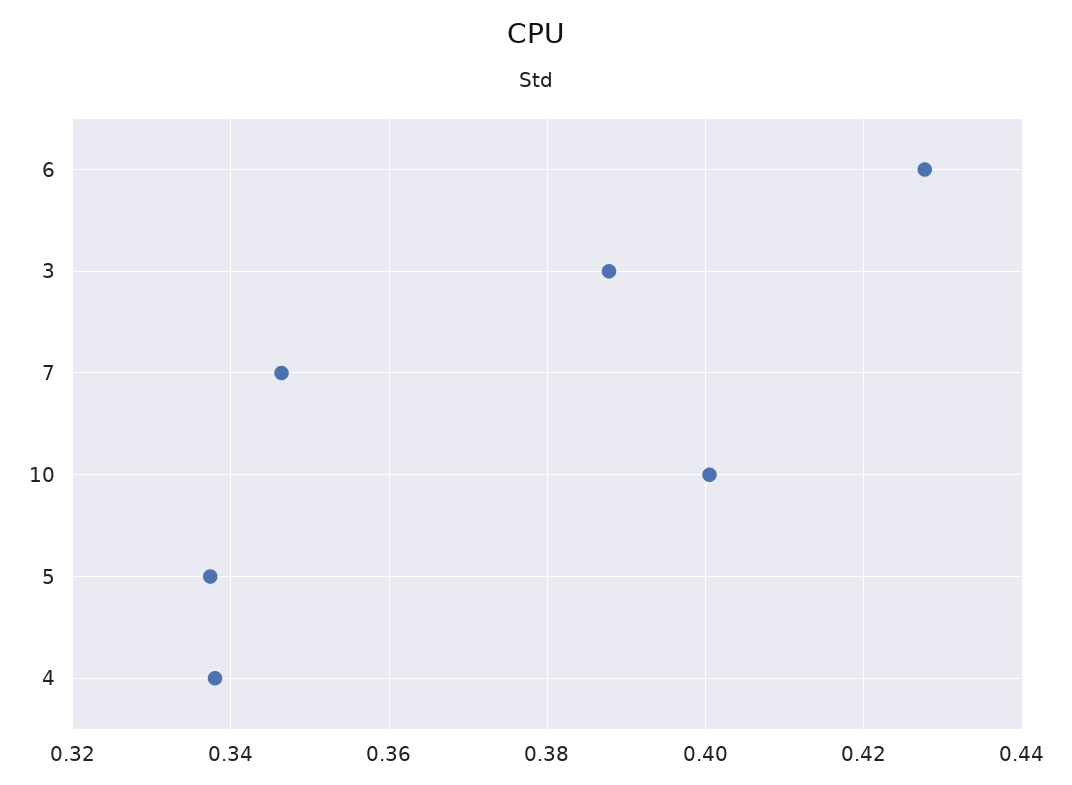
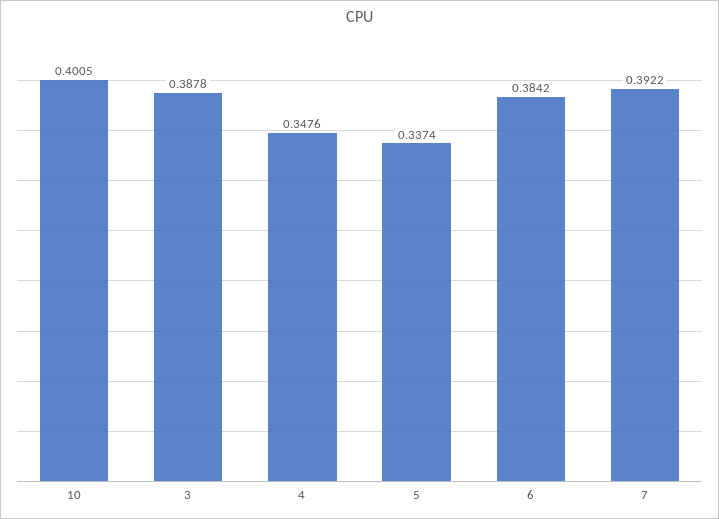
6: 0.428 -> 0.3842
7: 0.346 -> 0.3922
4: 0.338 -> 0.3476

